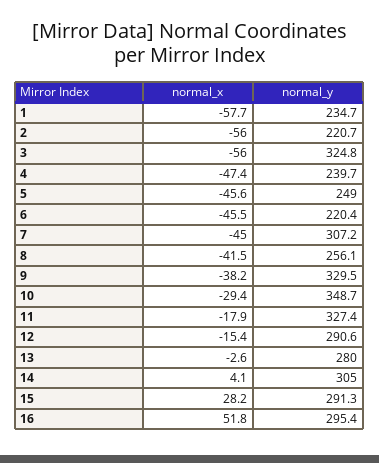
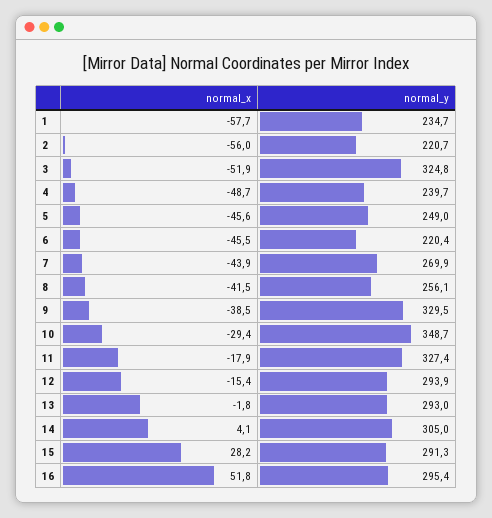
normal_x, 3: -56 -> -51.9
normal_x, 4: -47.4 -> -48.7
normal_x, 7: -45 -> -43.9
normal_y, 7: 307.2 -> 269.9
normal_x, 9: -38.2 -> -38.5
normal_y, 12: 290.6 -> 293.9
normal_x, 13: -2.6 -> -1.8
normal_y, 13: 280 -> 293

